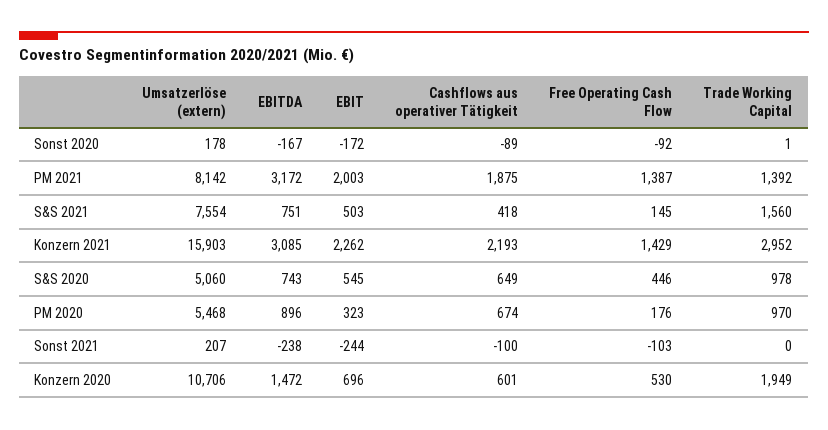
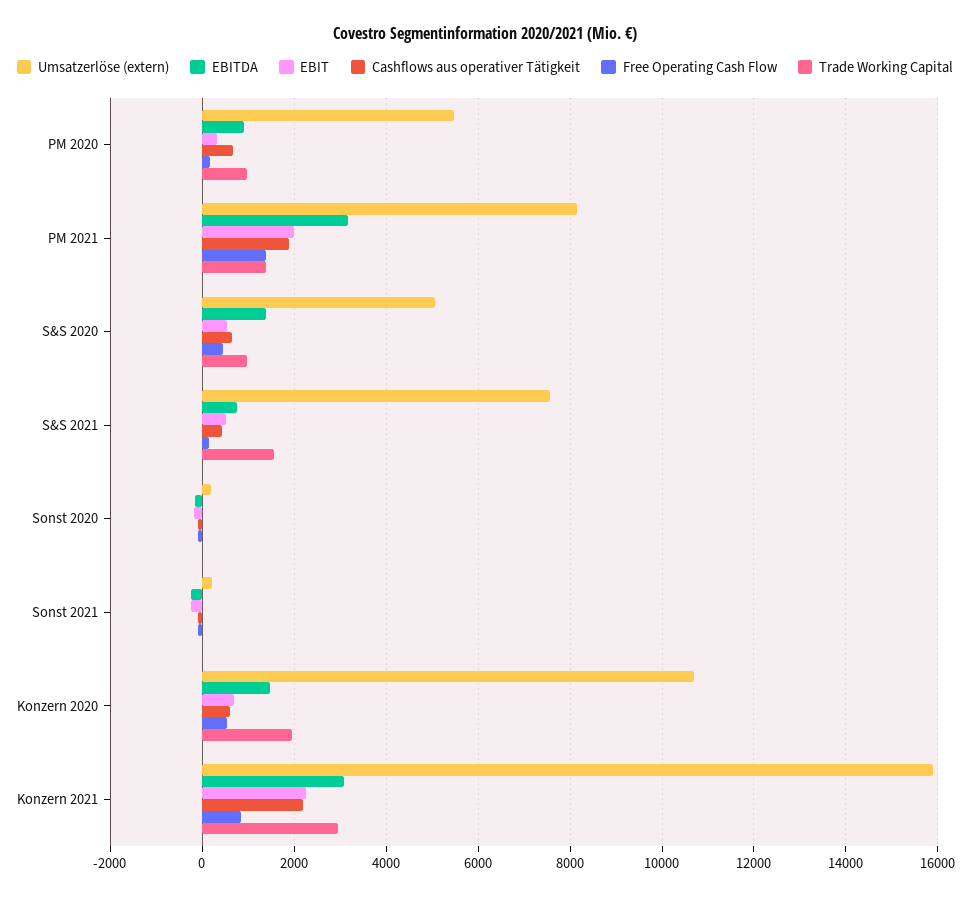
Free Operating Cash Flow, Konzern 2021: 1429 -> 800
EBITDA, S&S 2020: 743 -> 1400

